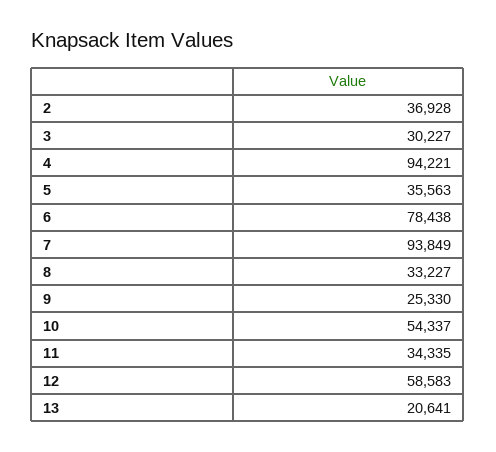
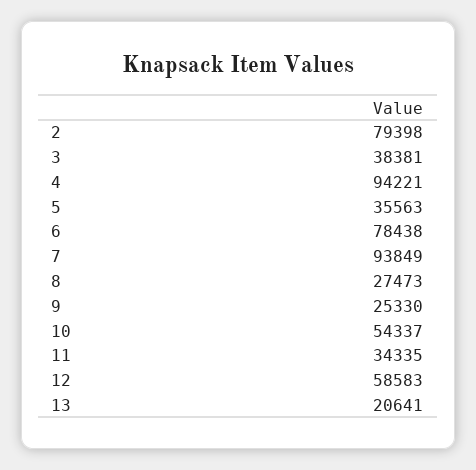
2: 36928 -> 79398
3: 30227 -> 38381
8: 33227 -> 27473

